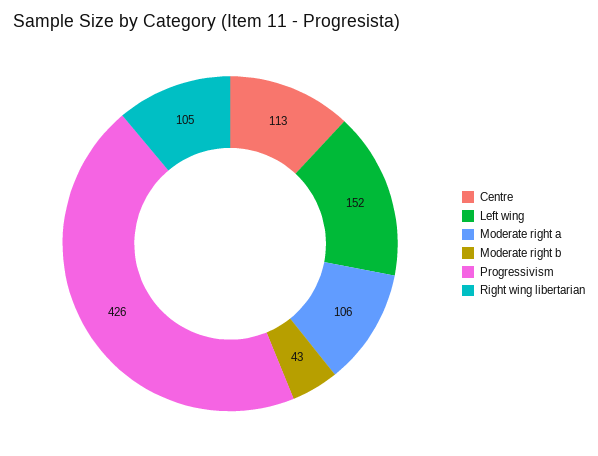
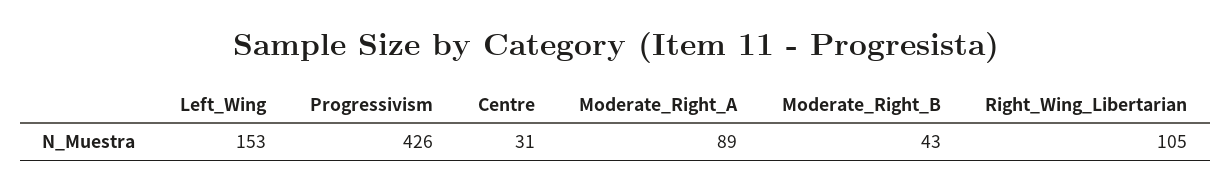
Centre: 113 -> 31
Left wing: 152 -> 153
Moderate right a: 106 -> 89

